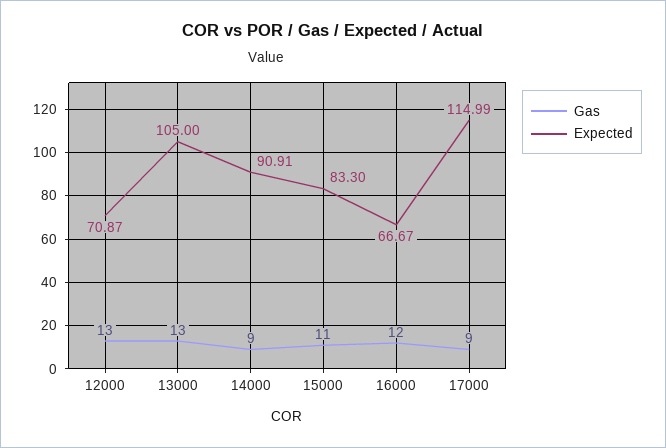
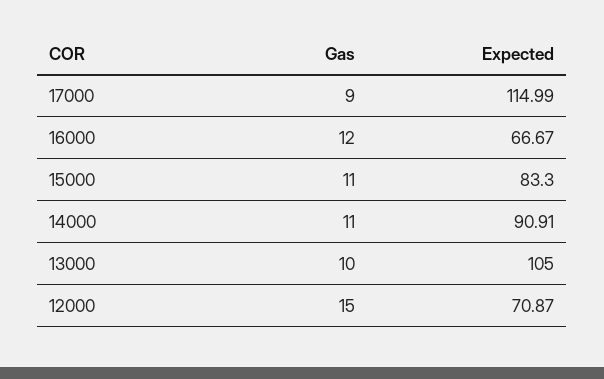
Gas, 12000: 13 -> 15
Gas, 13000: 13 -> 10
Gas, 14000: 9 -> 11

